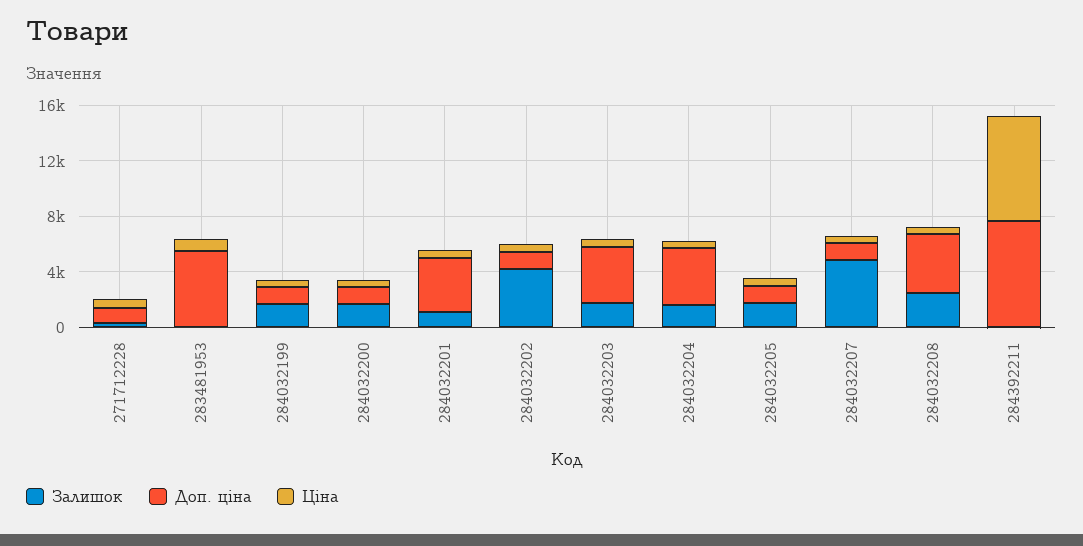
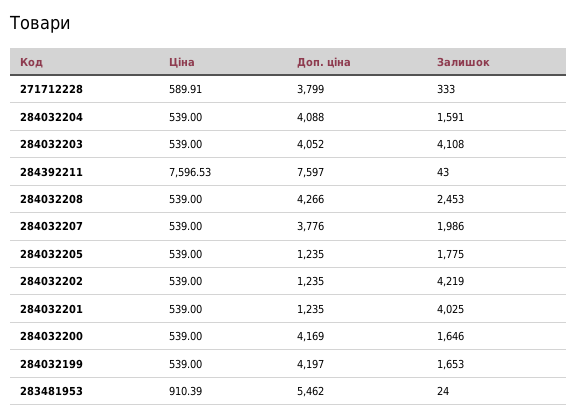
Доп. ціна, 271712228: 1000 -> 3799
Доп. ціна, 284032199: 1000 -> 4197
Доп. ціна, 284032200: 1000 -> 4169
Залишок, 284032201: 1000 -> 4025
Доп. ціна, 284032201: 4000 -> 1235
Залишок, 284032203: 2000 -> 4108
Залишок, 284032207: 5000 -> 1986
Доп. ціна, 284032207: 1000 -> 3776

